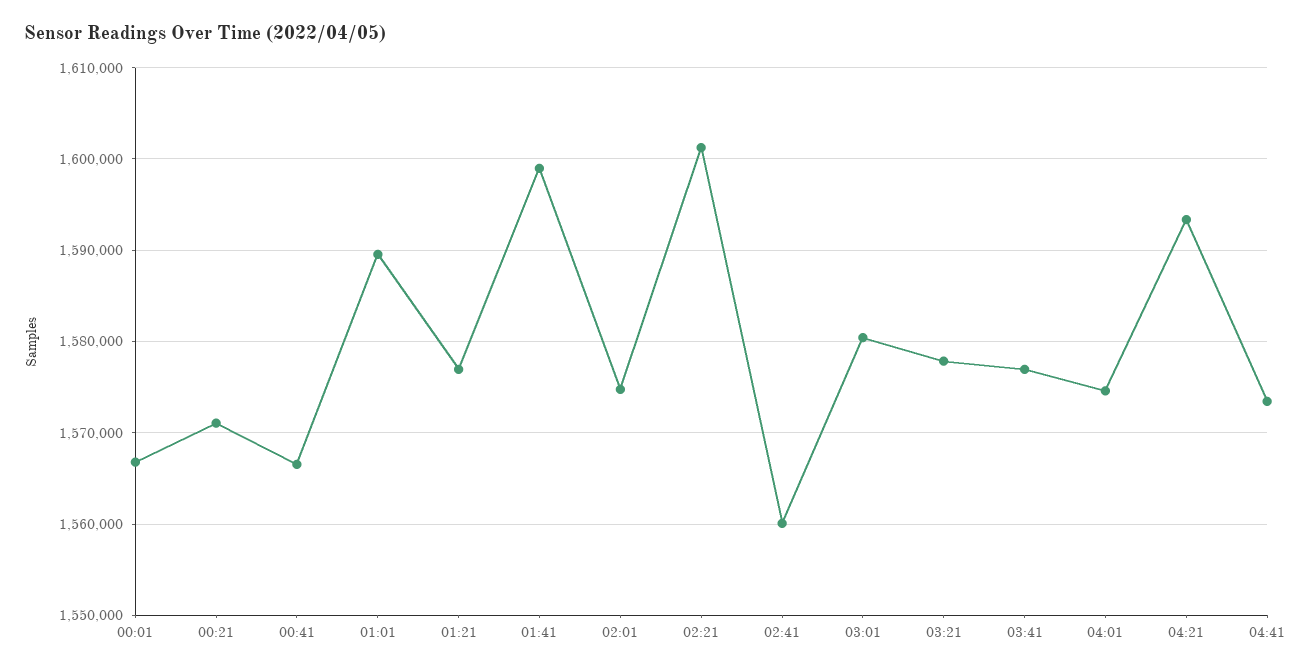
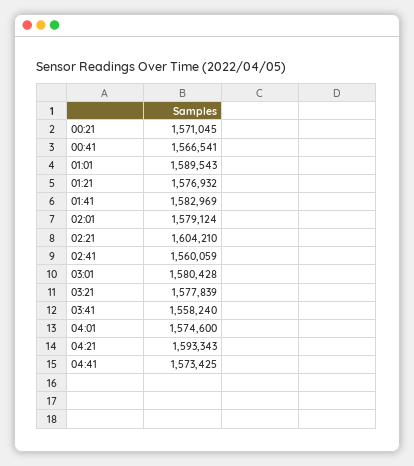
00:01: 1567000 -> none
01:41: 1599000 -> 1582969
02:01: 1575000 -> 1579124
02:21: 1601000 -> 1604210
03:41: 1577000 -> 1558240

